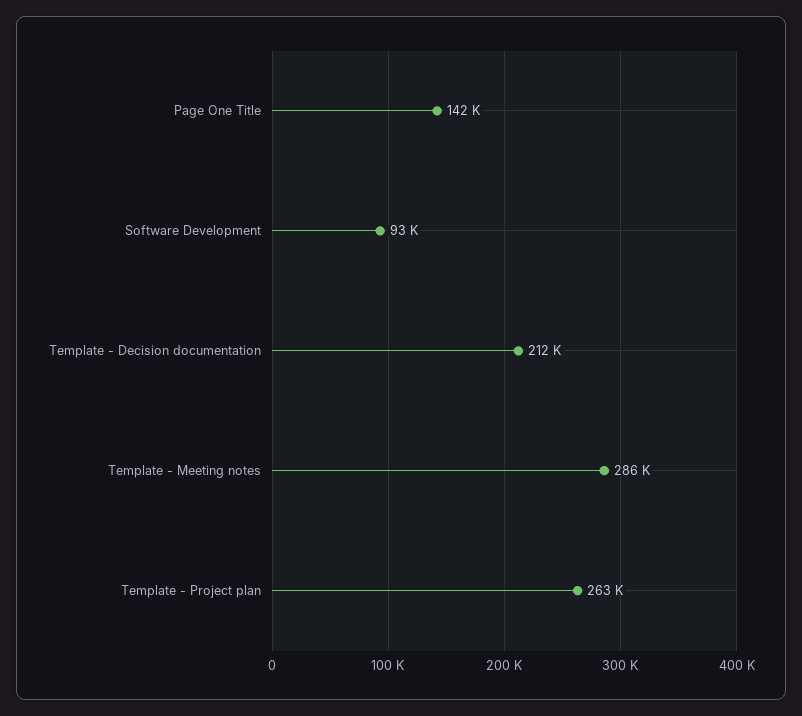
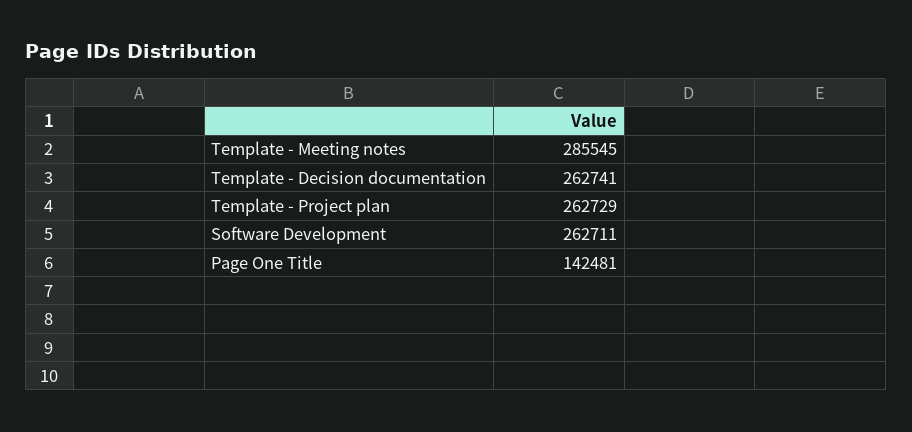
Software Development: 93000 -> 262711
Template - Decision documentation: 212000 -> 262741

